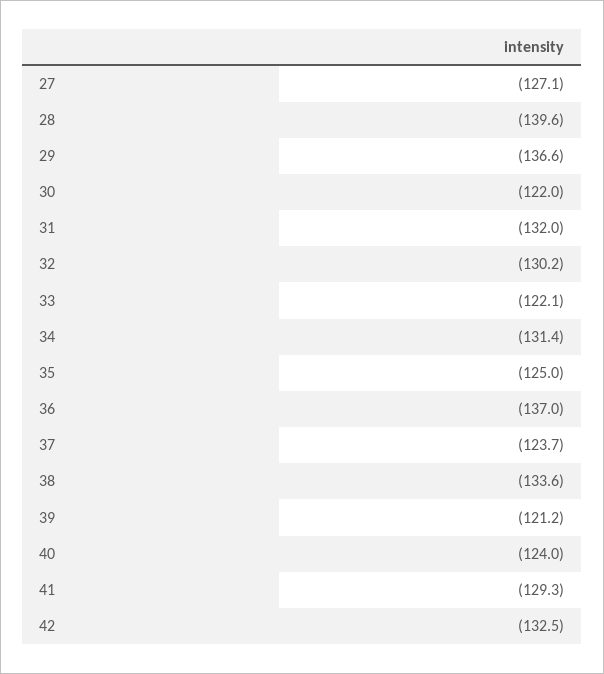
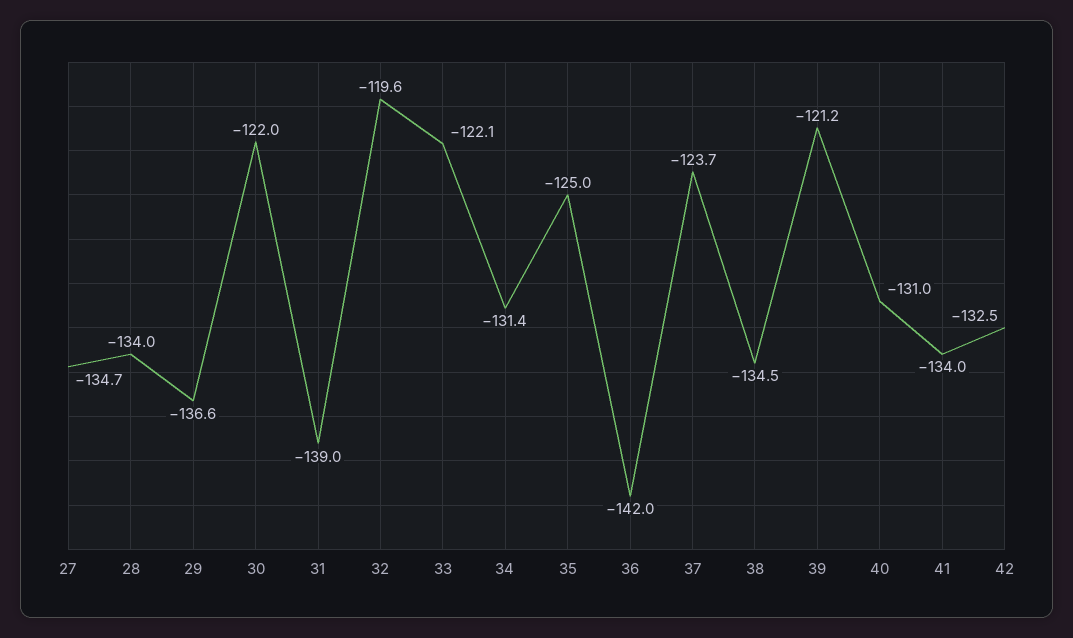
27: -127.1 -> -134.7
28: -139.6 -> -134
31: -132 -> -139
32: -130.2 -> -119.6
36: -137 -> -142
38: -133.6 -> -134.5
40: -124 -> -131
41: -129.3 -> -134

